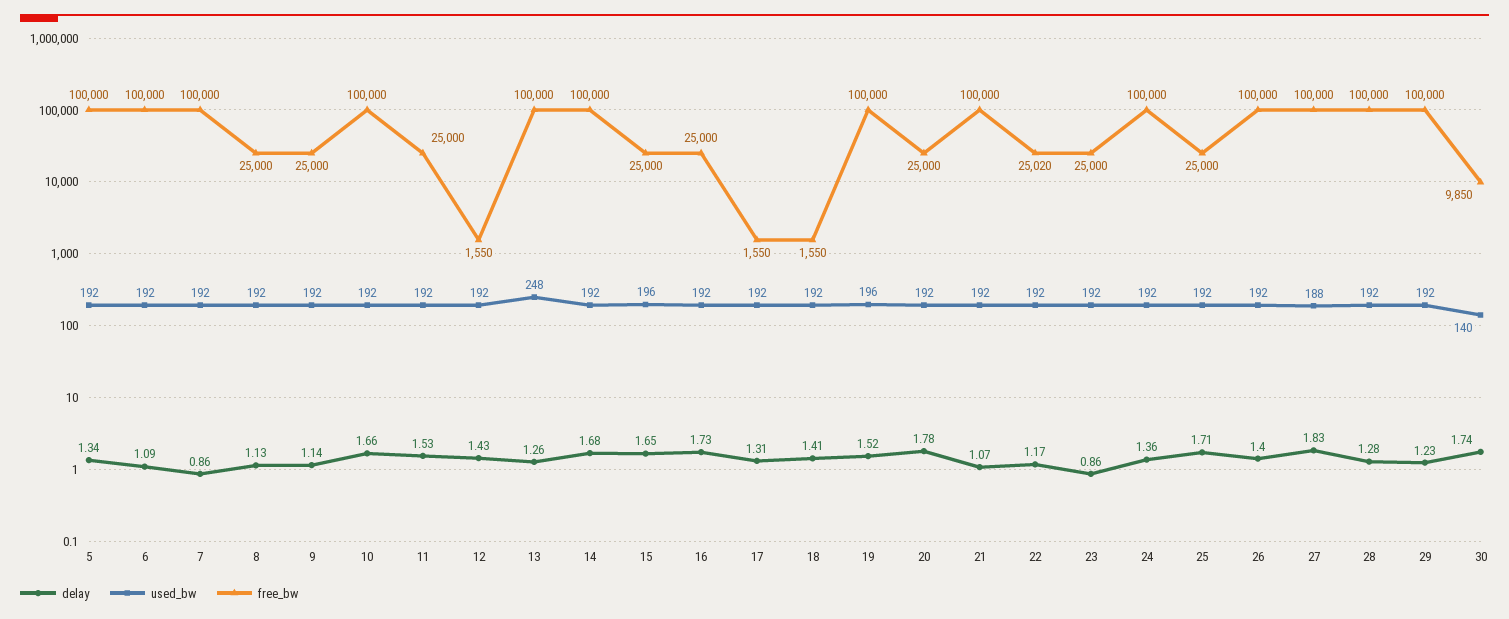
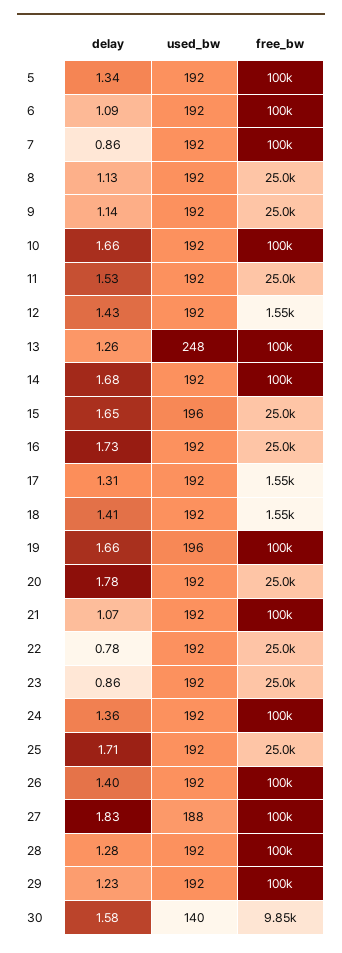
delay, 19: 1.52 -> 1.66
delay, 22: 1.17 -> 0.78
delay, 30: 1.74 -> 1.58

